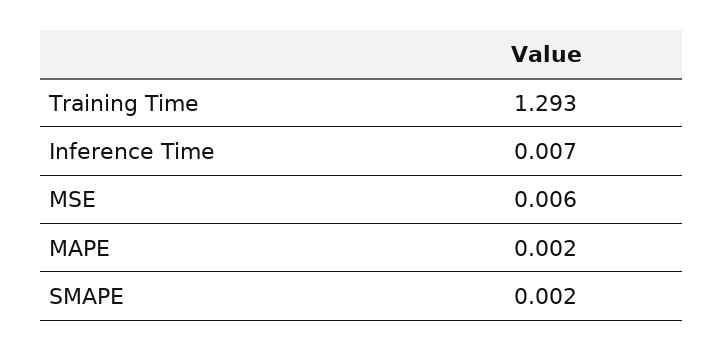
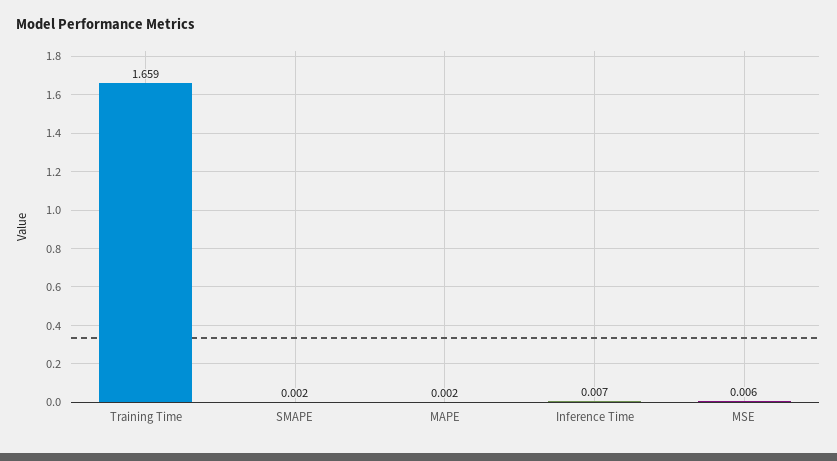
Training Time: 1.293 -> 1.659

